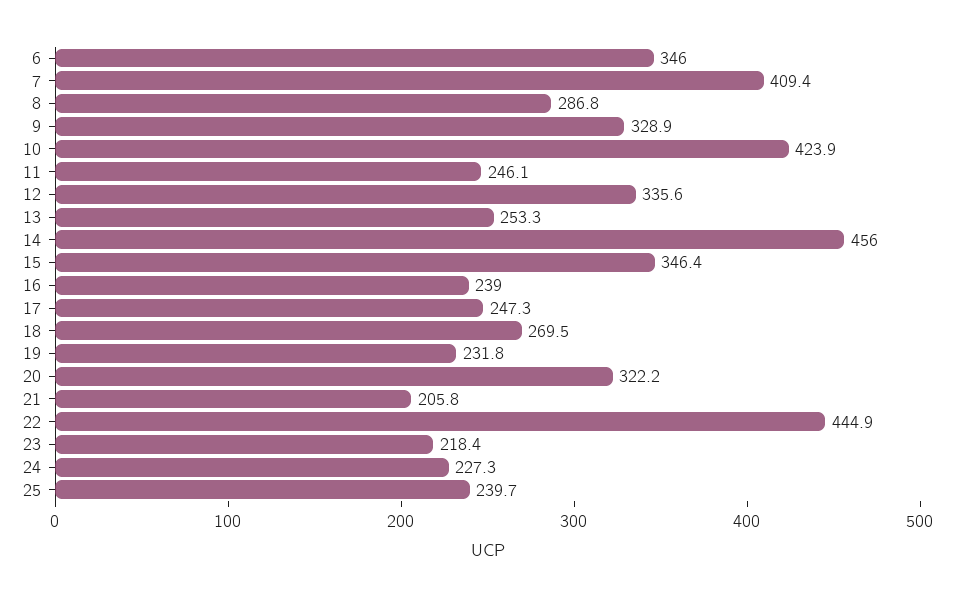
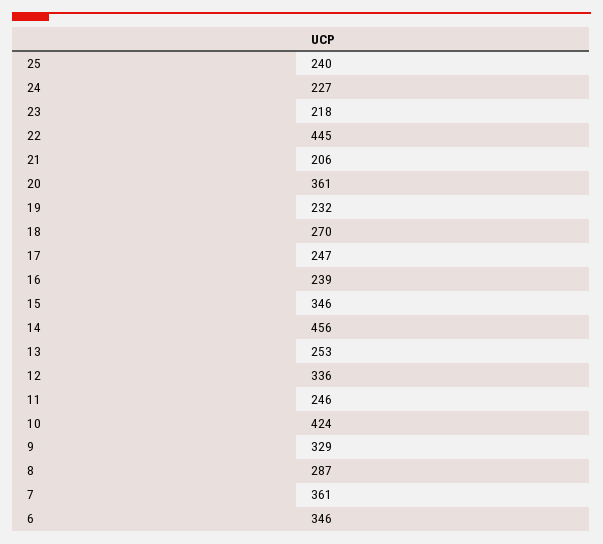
7: 409.4 -> 361
20: 322.2 -> 361

